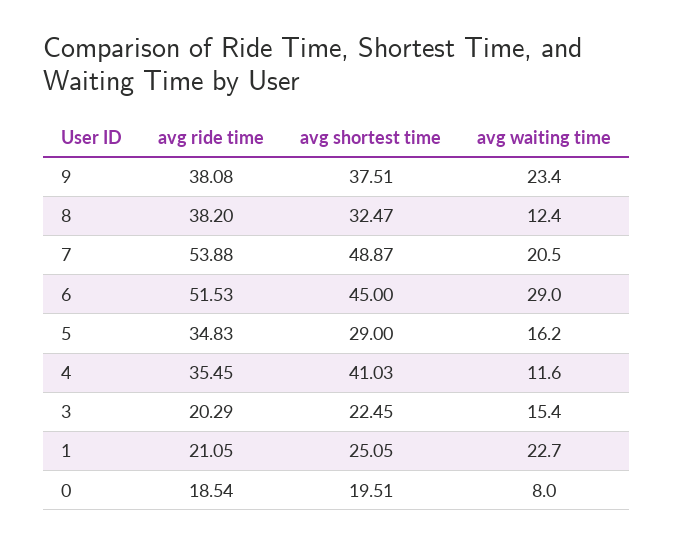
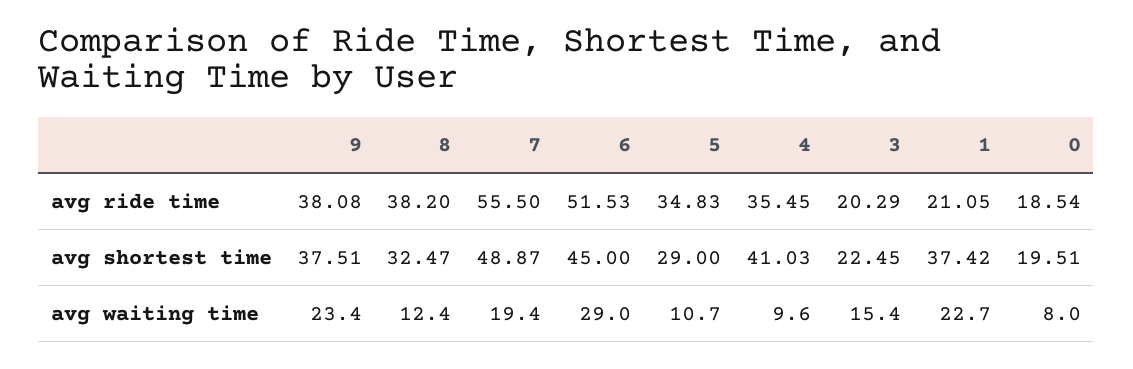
avg ride time, 7: 53.88 -> 55.5
avg waiting time, 7: 20.5 -> 19.4
avg waiting time, 5: 16.2 -> 10.7
avg waiting time, 4: 11.6 -> 9.6
avg shortest time, 1: 25.05 -> 37.42

